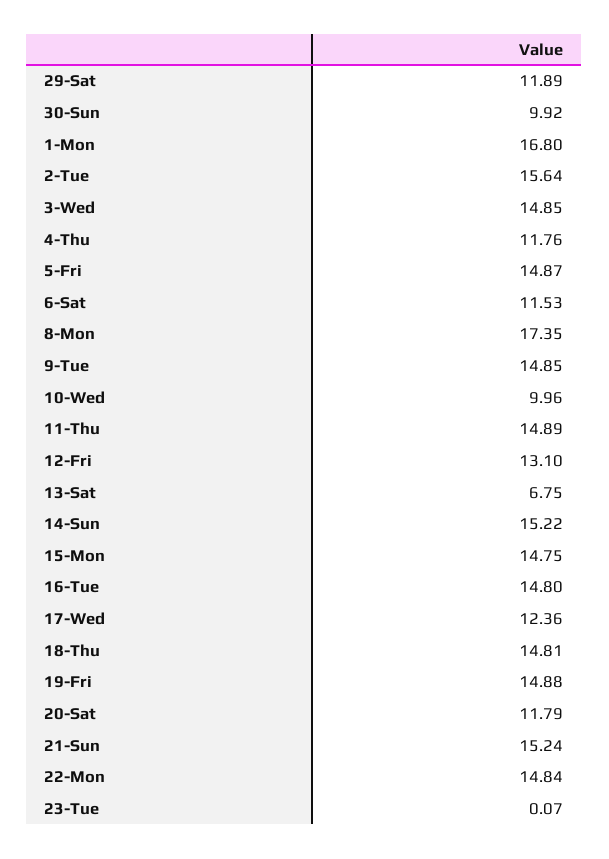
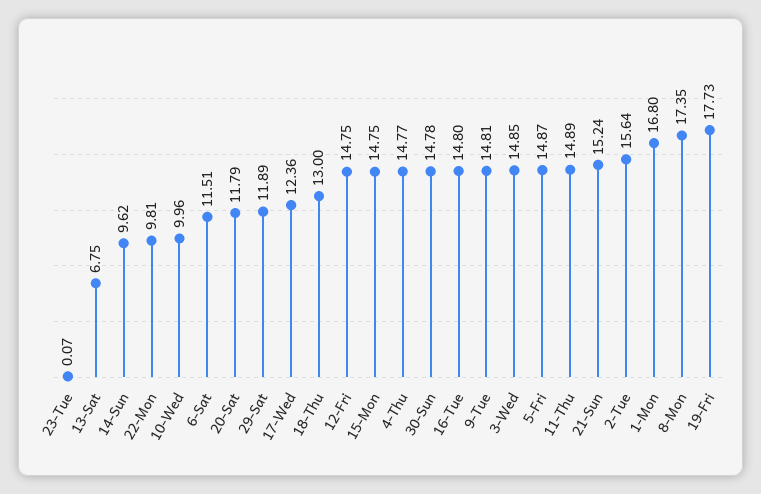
30-Sun: 9.92 -> 14.78
4-Thu: 11.76 -> 14.77
6-Sat: 11.53 -> 11.51
9-Tue: 14.85 -> 14.81
12-Fri: 13.1 -> 14.75
14-Sun: 15.22 -> 9.62
18-Thu: 14.81 -> 13
19-Fri: 14.88 -> 17.73
22-Mon: 14.84 -> 9.81

